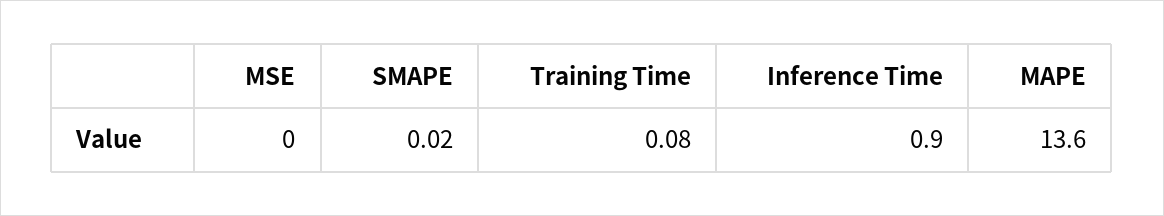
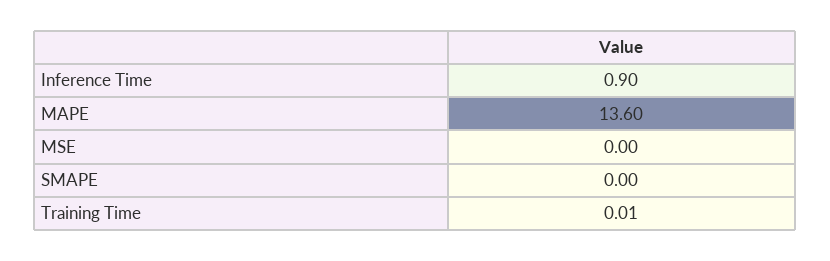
SMAPE: 0.02 -> 0
Training Time: 0.08 -> 0.01

